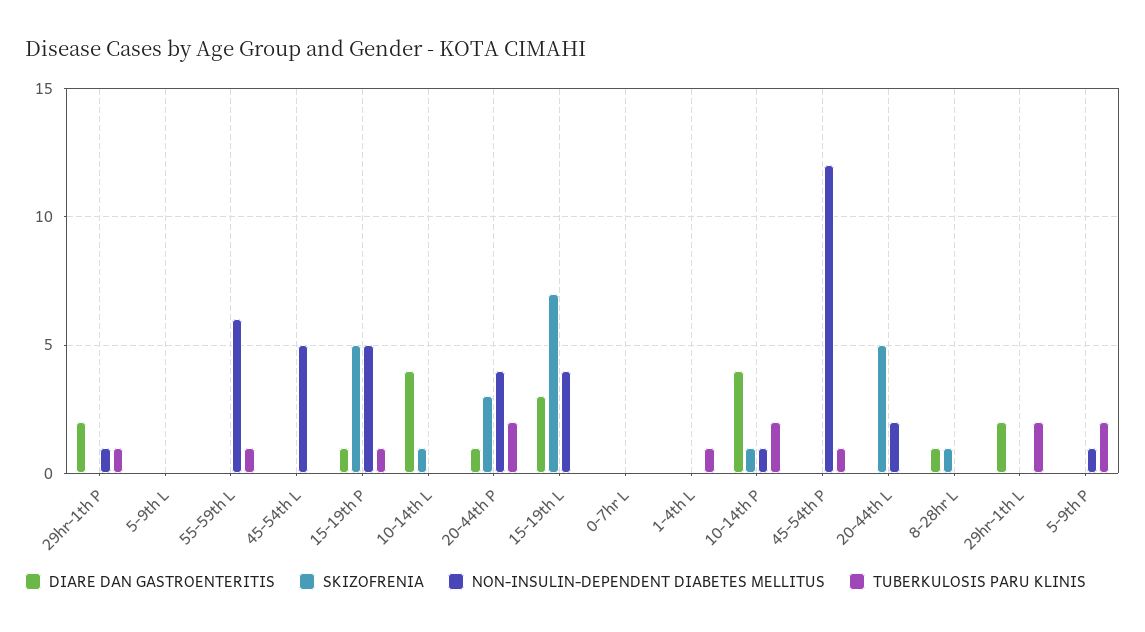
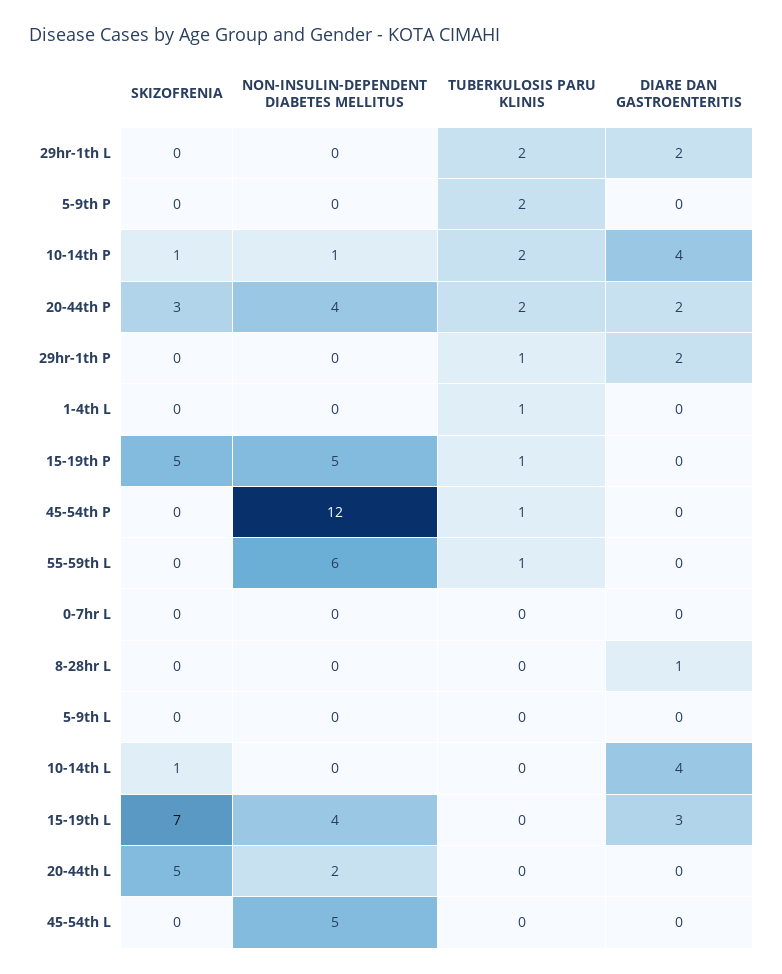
NON-INSULIN-DEPENDENT DIABETES MELLITUS, 29hr-1th P: 1 -> 0
DIARE DAN GASTROENTERITIS, 15-19th P: 1 -> 0
DIARE DAN GASTROENTERITIS, 20-44th P: 1 -> 2
SKIZOFRENIA, 8-28hr L: 1 -> 0
NON-INSULIN-DEPENDENT DIABETES MELLITUS, 5-9th P: 1 -> 0

